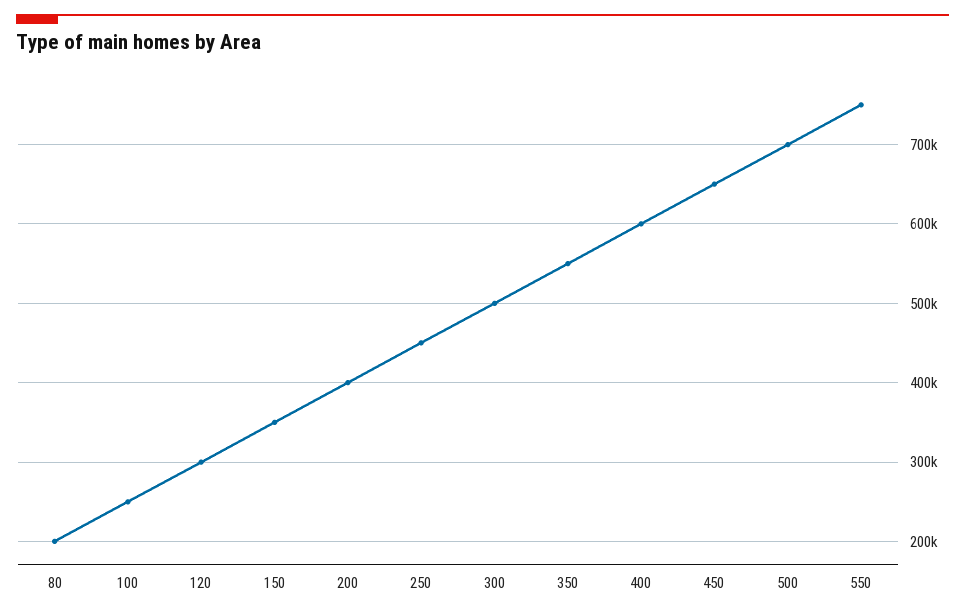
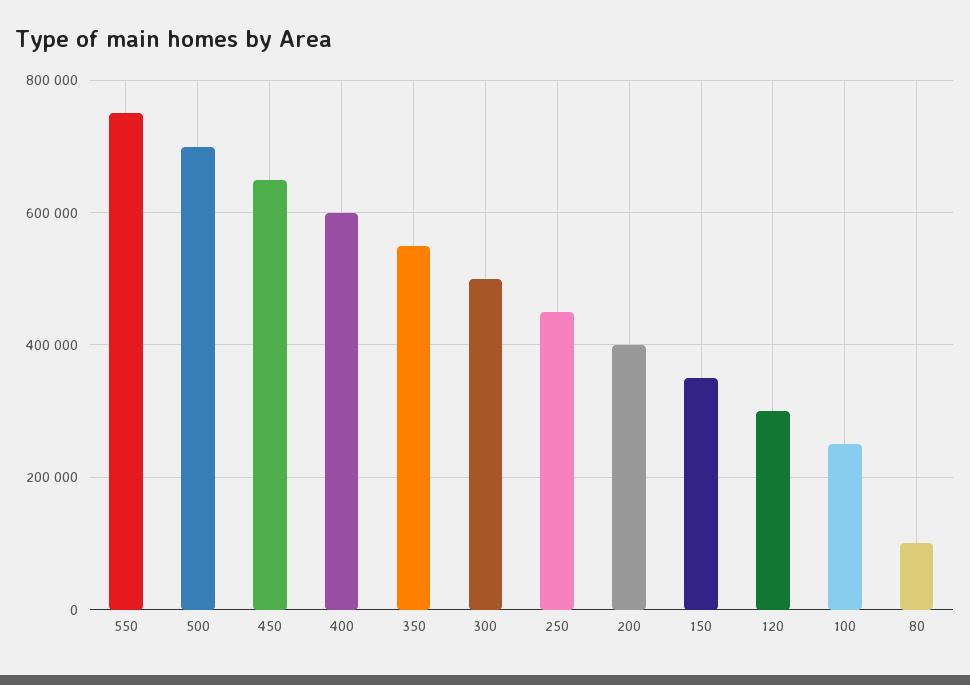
80: 200000 -> 100000

